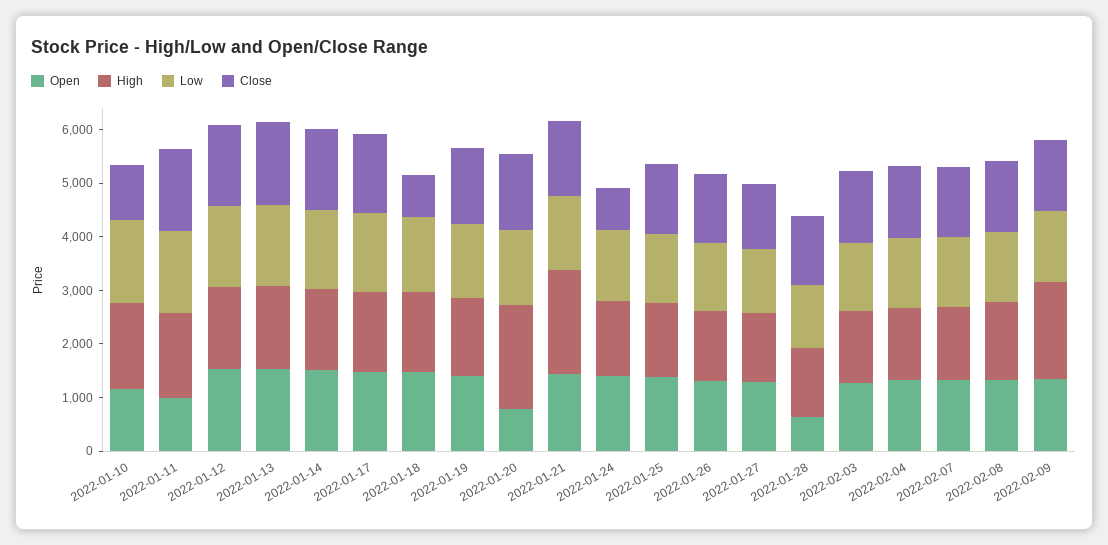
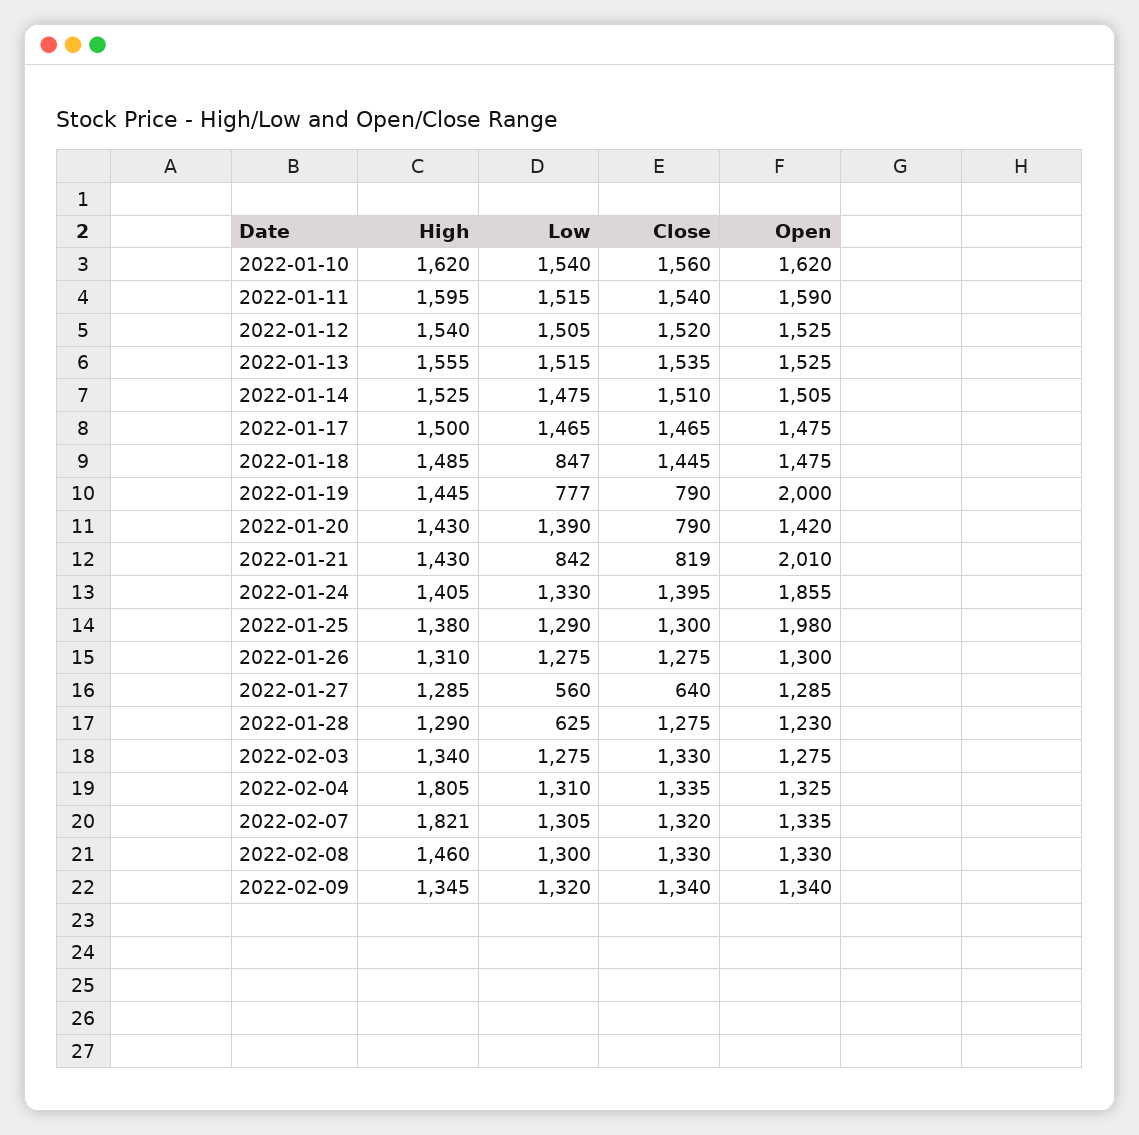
Open, 2022-01-10: 1200 -> 1620
Close, 2022-01-10: 1000 -> 1560
Open, 2022-01-11: 1000 -> 1590
Low, 2022-01-18: 1400 -> 847
Close, 2022-01-18: 800 -> 1445
Open, 2022-01-19: 1400 -> 2000
Low, 2022-01-19: 1400 -> 777
Close, 2022-01-19: 1400 -> 790
Open, 2022-01-20: 800 -> 1420
High, 2022-01-20: 2000 -> 1430
Close, 2022-01-20: 1400 -> 790
Open, 2022-01-21: 1400 -> 2010
High, 2022-01-21: 2000 -> 1430
Low, 2022-01-21: 1400 -> 842
Close, 2022-01-21: 1400 -> 819
Open, 2022-01-24: 1400 -> 1855
Close, 2022-01-24: 800 -> 1395
Open, 2022-01-25: 1400 -> 1980
Low, 2022-01-27: 1200 -> 560
Close, 2022-01-27: 1200 -> 640
Open, 2022-01-28: 600 -> 1230
Low, 2022-01-28: 1200 -> 625
High, 2022-02-04: 1400 -> 1805
High, 2022-02-07: 1400 -> 1821
High, 2022-02-09: 1800 -> 1345

